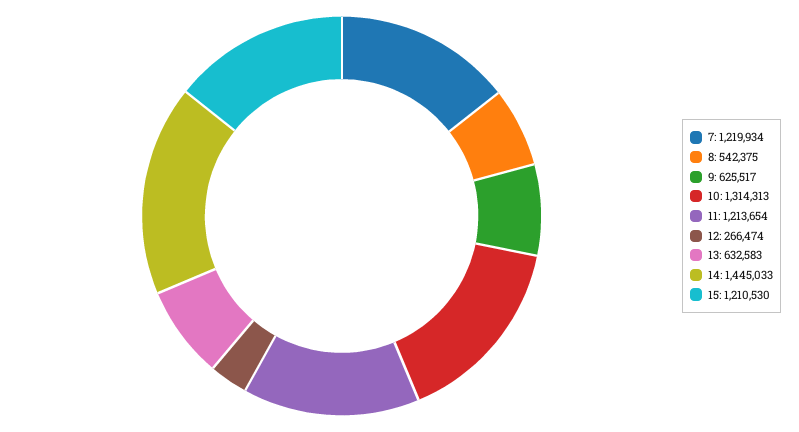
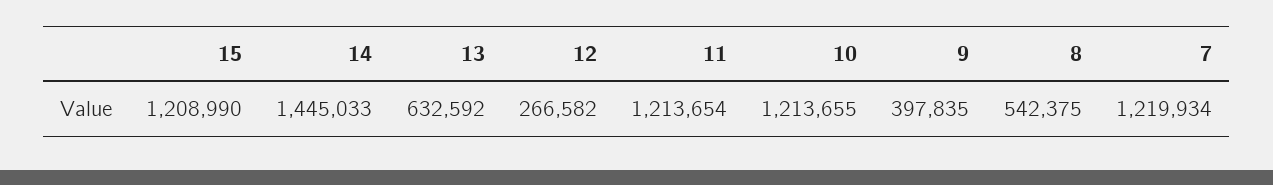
9: 625517 -> 397835
10: 1314313 -> 1213655
12: 266474 -> 266582
13: 632583 -> 632592
15: 1210530 -> 1208990

